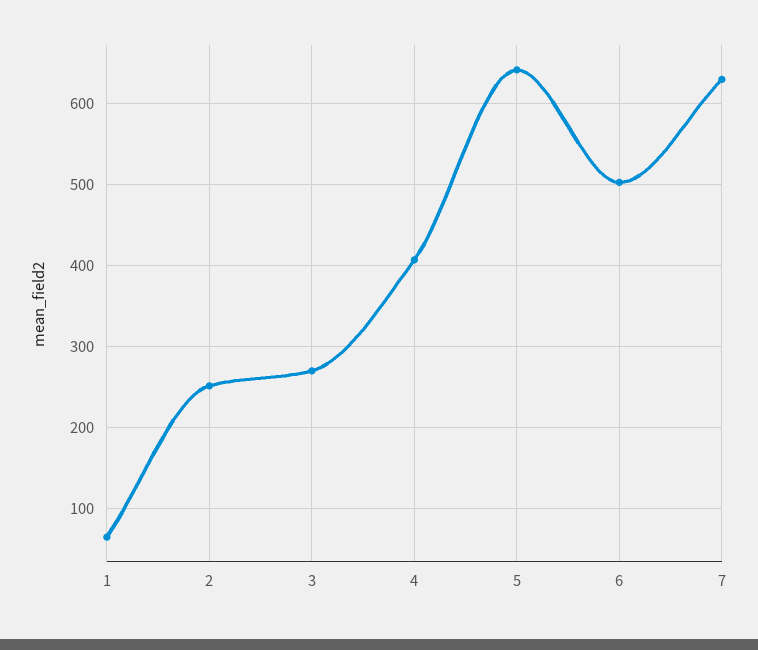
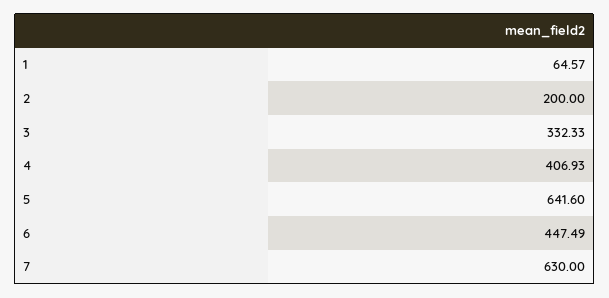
2: 250 -> 200
3: 270 -> 332.33
6: 500 -> 447.49

